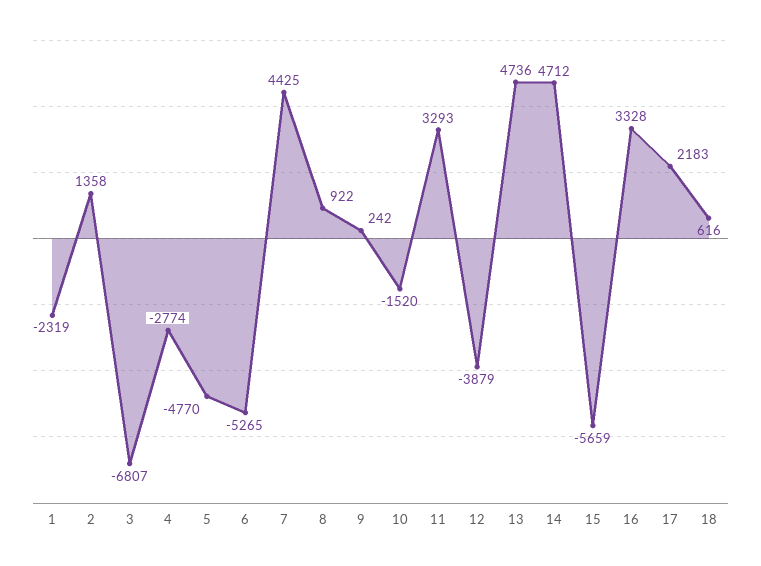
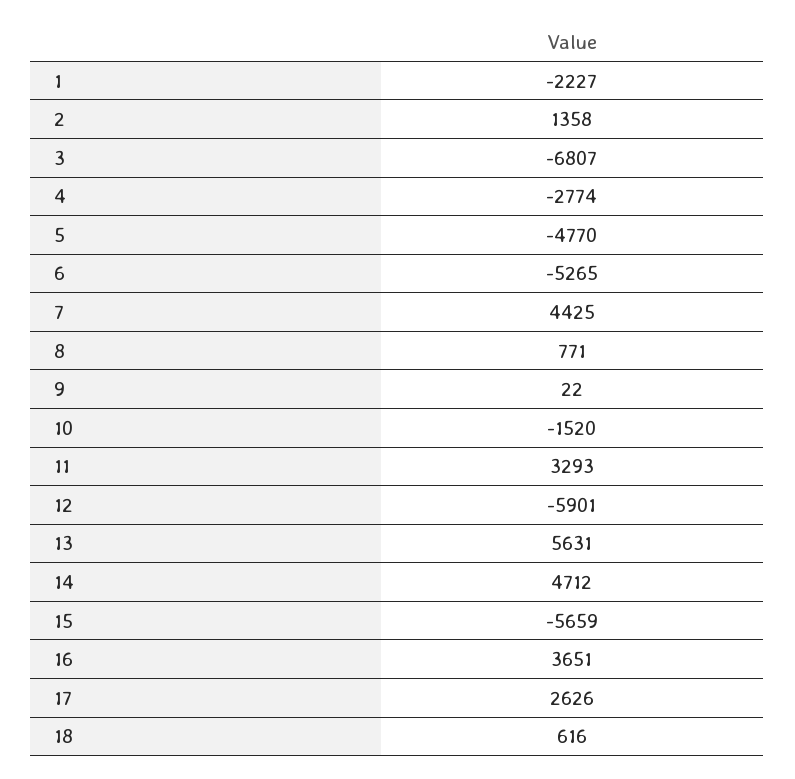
1: -2319 -> -2227
8: 922 -> 771
9: 242 -> 22
12: -3879 -> -5901
13: 4736 -> 5631
16: 3328 -> 3651
17: 2183 -> 2626

